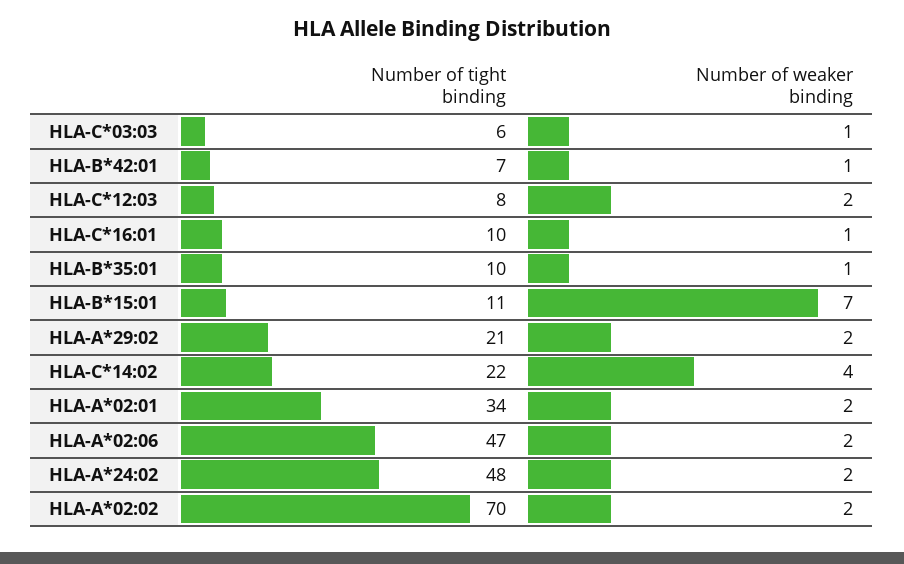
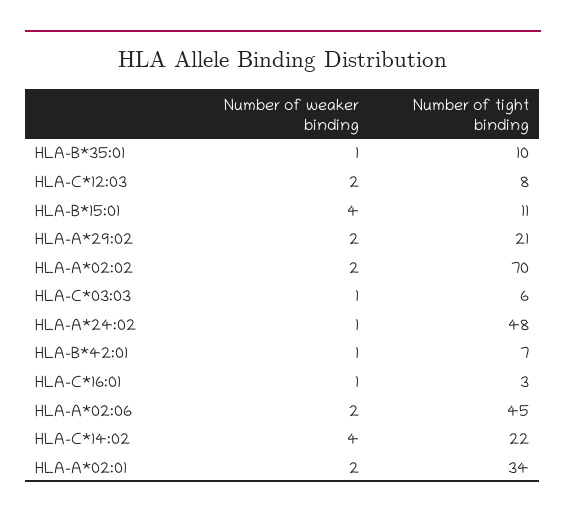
Number of tight binding, HLA-C*16:01: 10 -> 3
Number of weaker binding, HLA-B*15:01: 7 -> 4
Number of tight binding, HLA-A*02:06: 47 -> 45
Number of weaker binding, HLA-A*24:02: 2 -> 1

